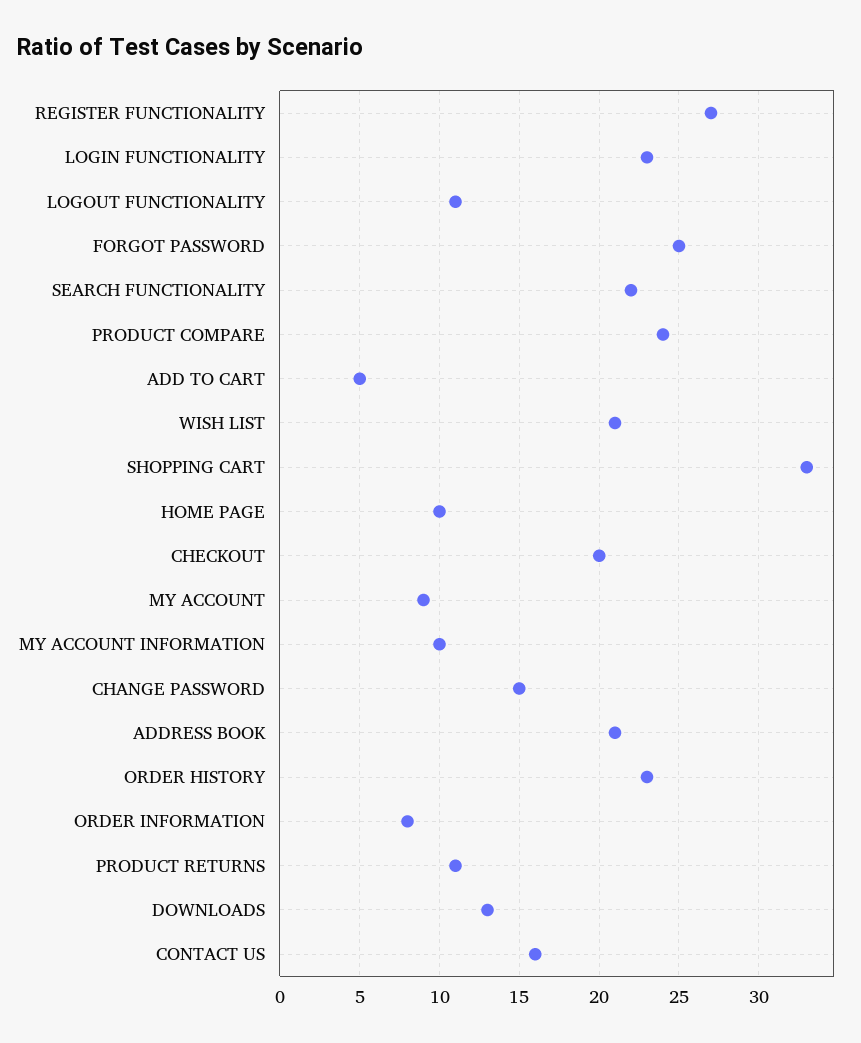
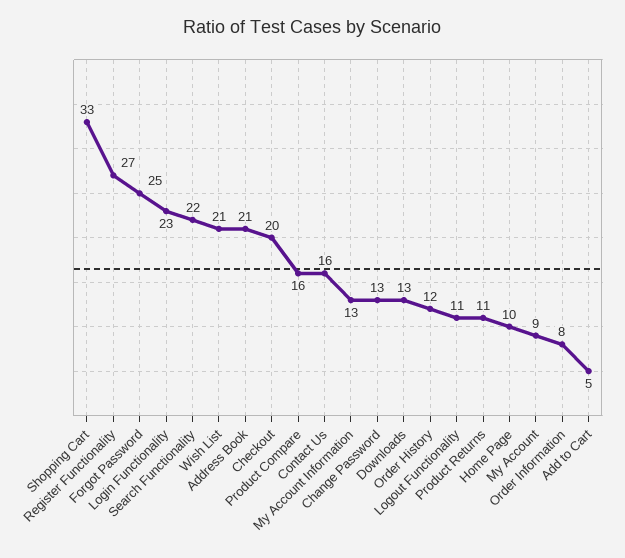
PRODUCT COMPARE: 24 -> 16
MY ACCOUNT INFORMATION: 10 -> 13
CHANGE PASSWORD: 15 -> 13
ORDER HISTORY: 23 -> 12

